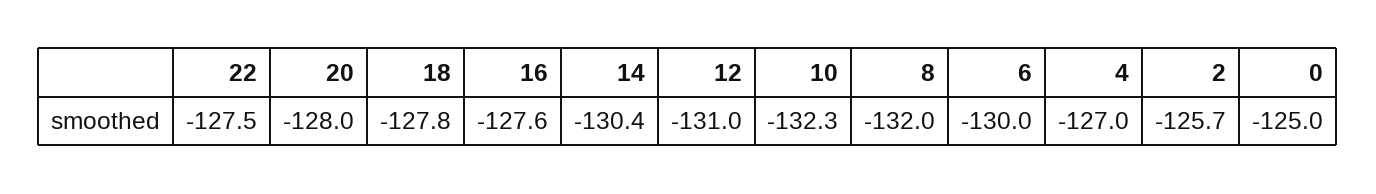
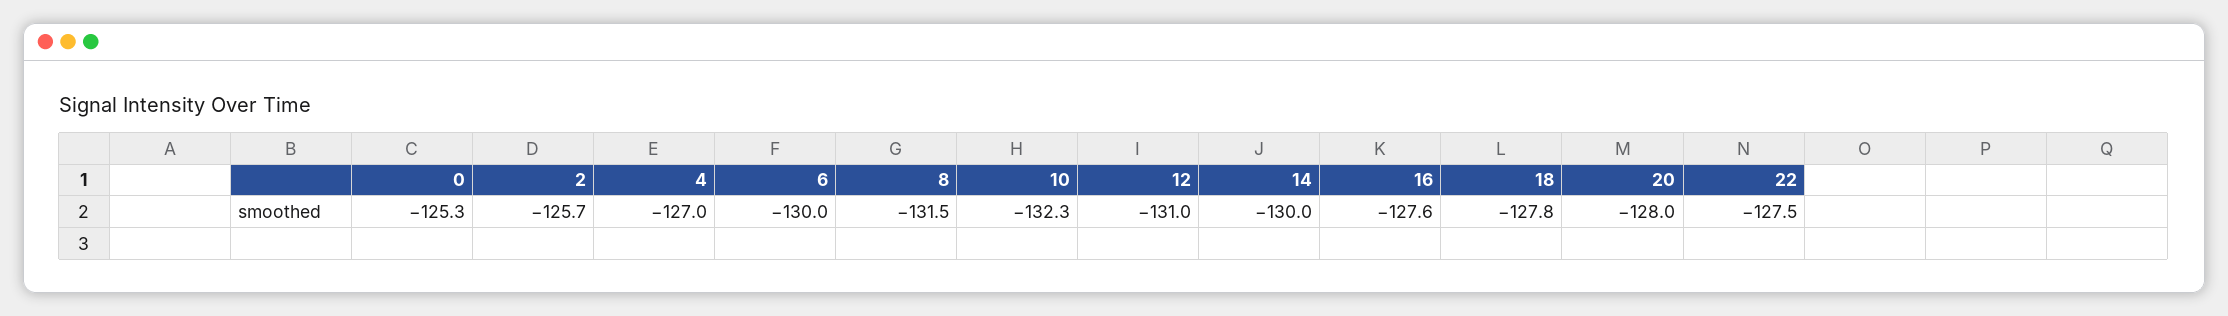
14: -130.4 -> -130
8: -132 -> -131.5
0: -125 -> -125.3

